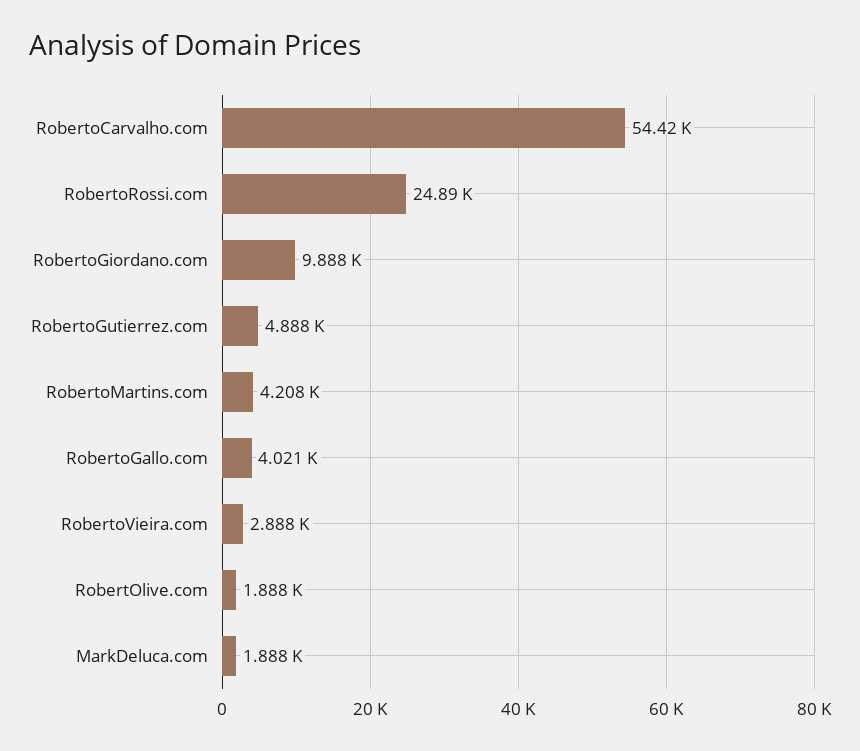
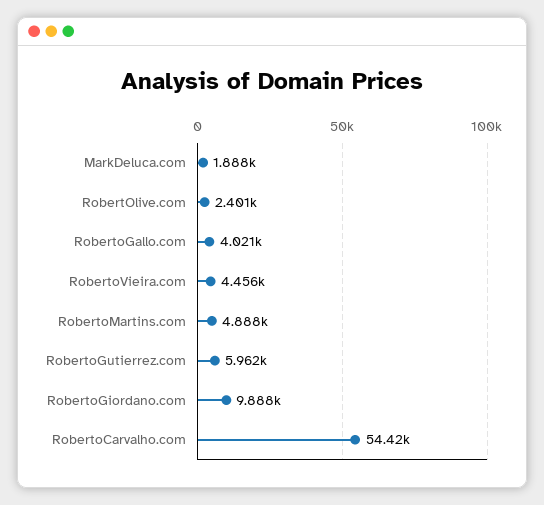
RobertoRossi.com: 24890 -> none
RobertoGutierrez.com: 4888 -> 5962
RobertoMartins.com: 4208 -> 4888
RobertoVieira.com: 2888 -> 4456
RobertOlive.com: 1888 -> 2401

